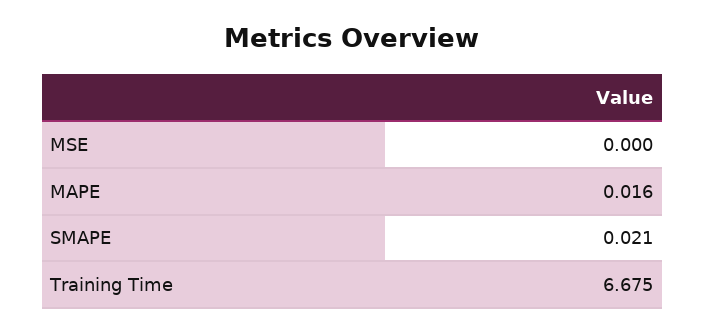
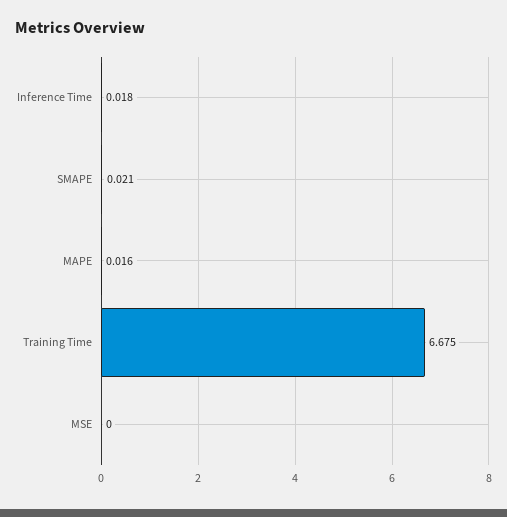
Inference Time: none -> 0.018

